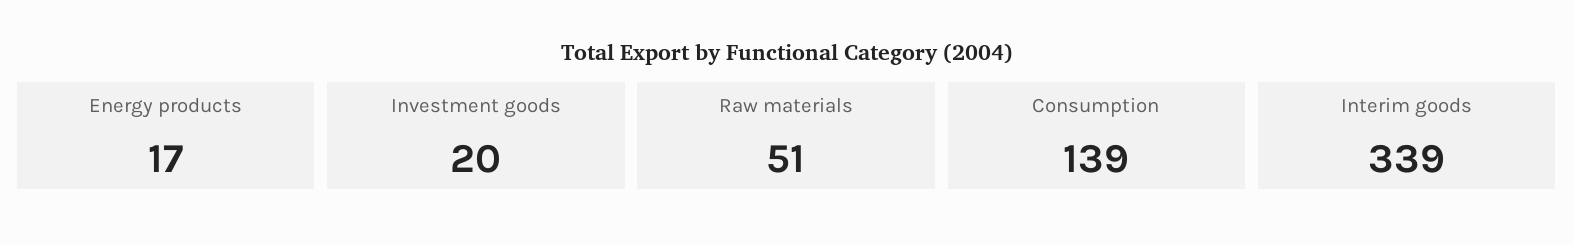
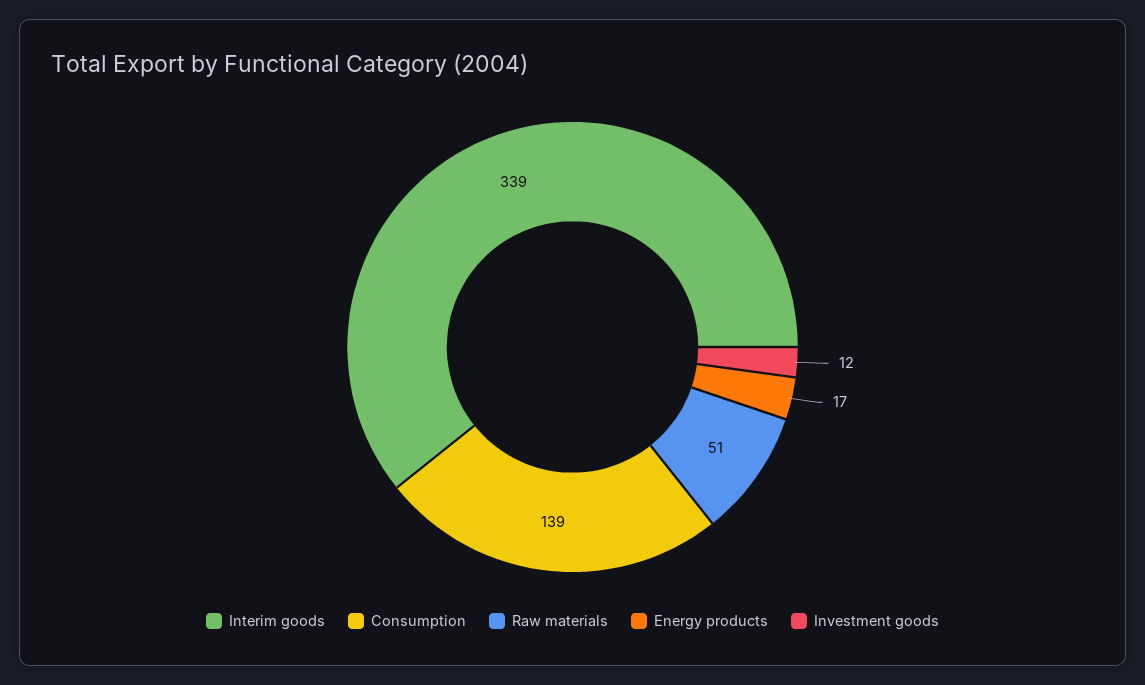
Investment goods: 20 -> 12

